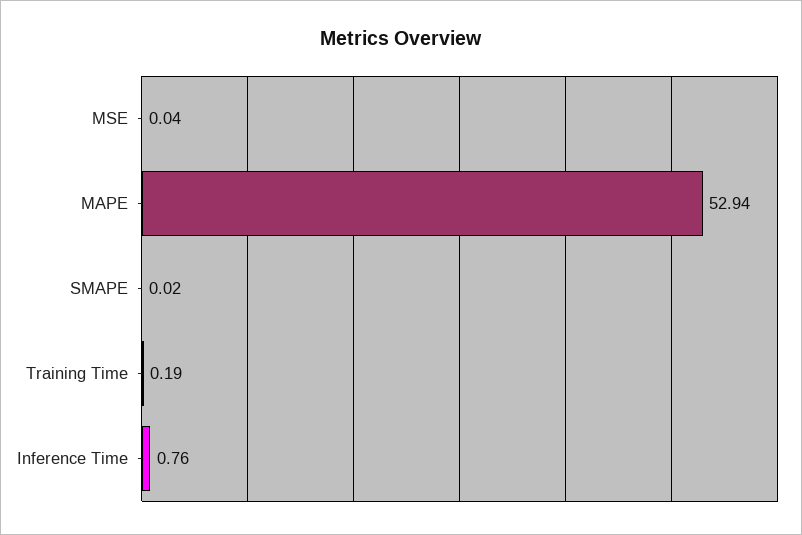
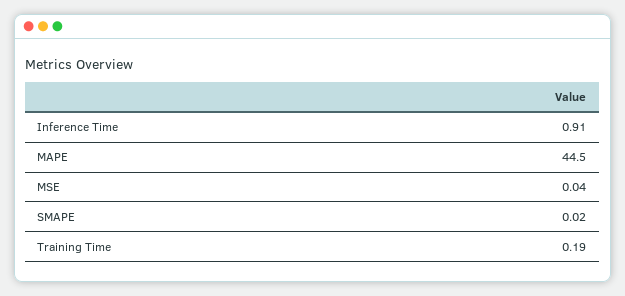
MAPE: 52.94 -> 44.5
Inference Time: 0.76 -> 0.91

